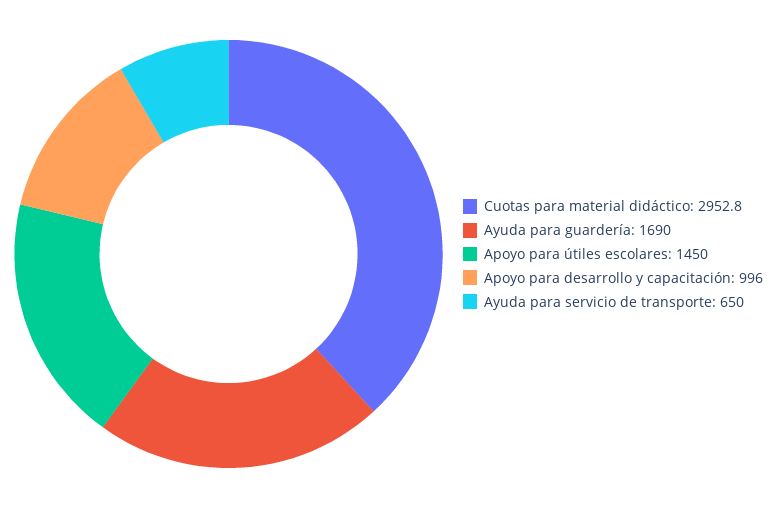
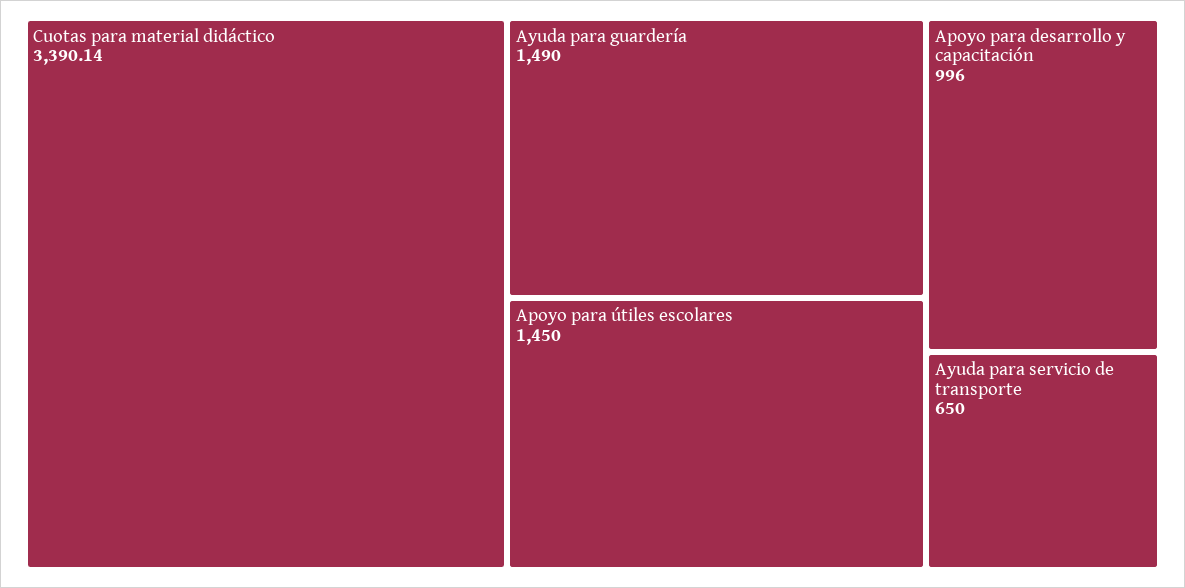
Cuotas para material didáctico: 2952.8 -> 3390.14
Ayuda para guardería: 1690 -> 1490

